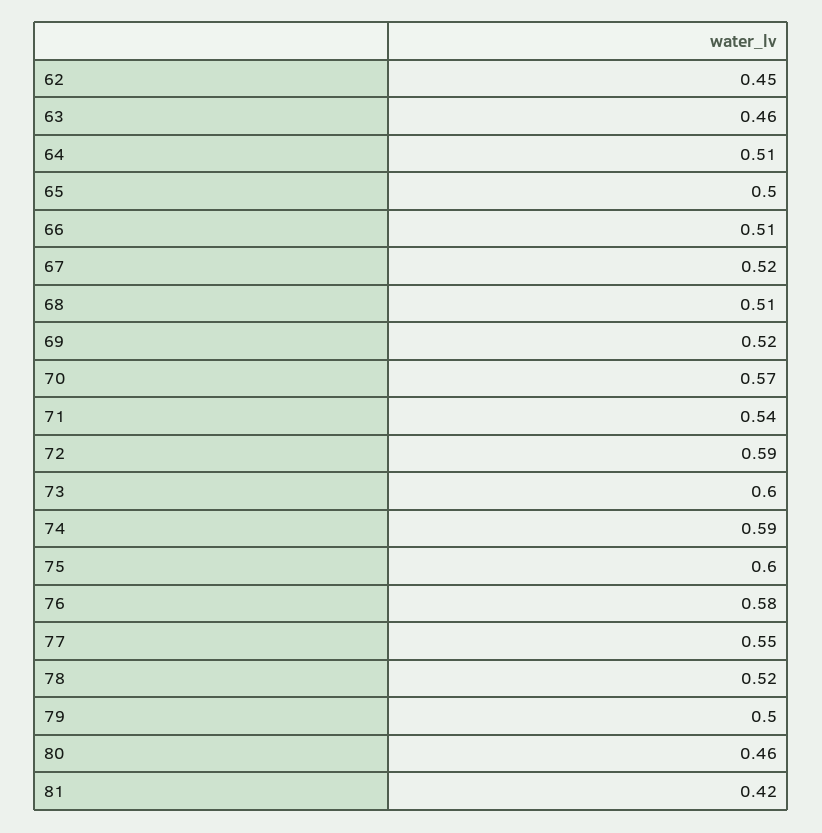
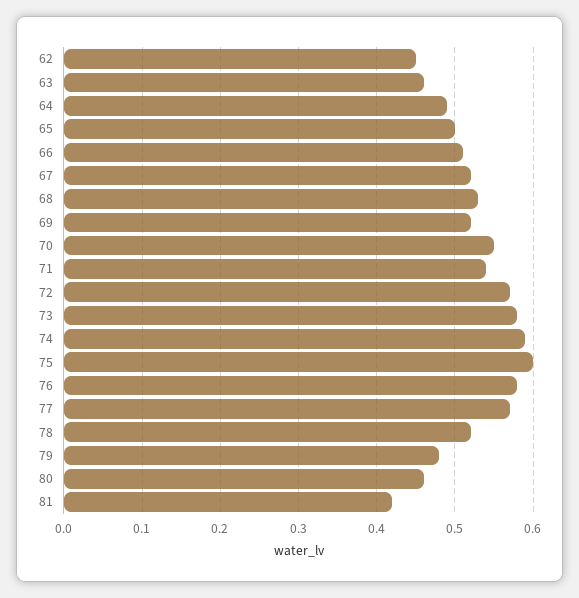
64: 0.51 -> 0.49
68: 0.51 -> 0.53
70: 0.57 -> 0.55
72: 0.59 -> 0.57
73: 0.6 -> 0.58
77: 0.55 -> 0.57
79: 0.5 -> 0.48

